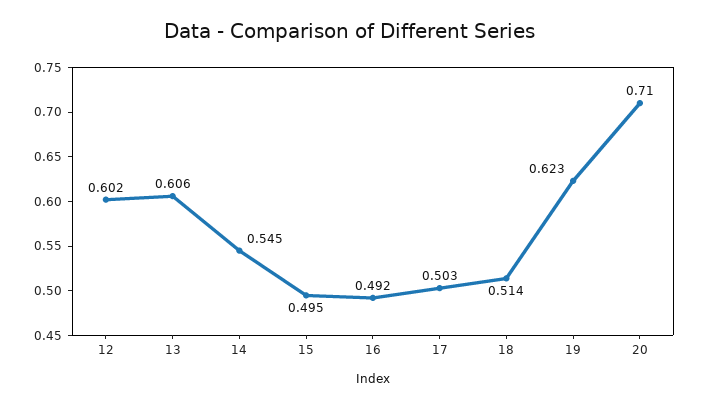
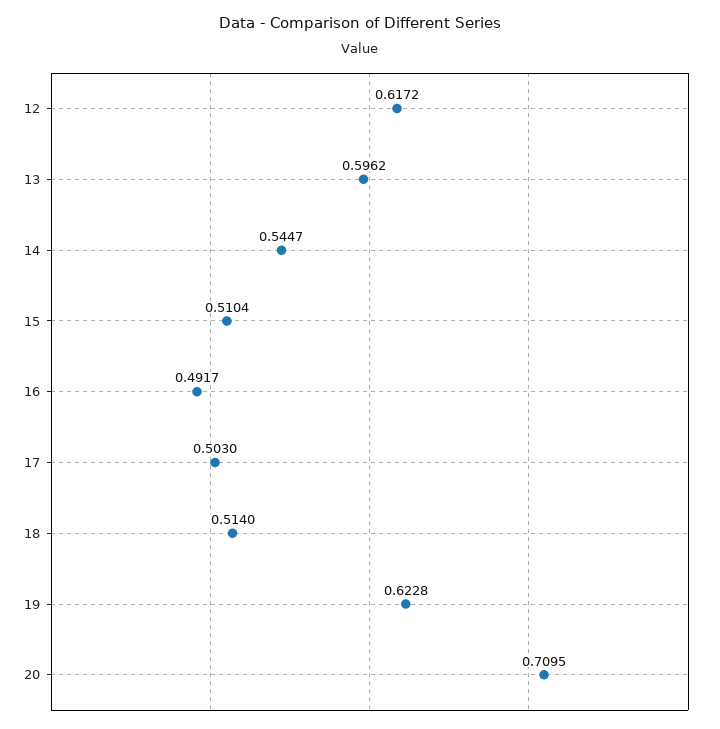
12: 0.602 -> 0.6172
13: 0.606 -> 0.5962
15: 0.495 -> 0.5104

